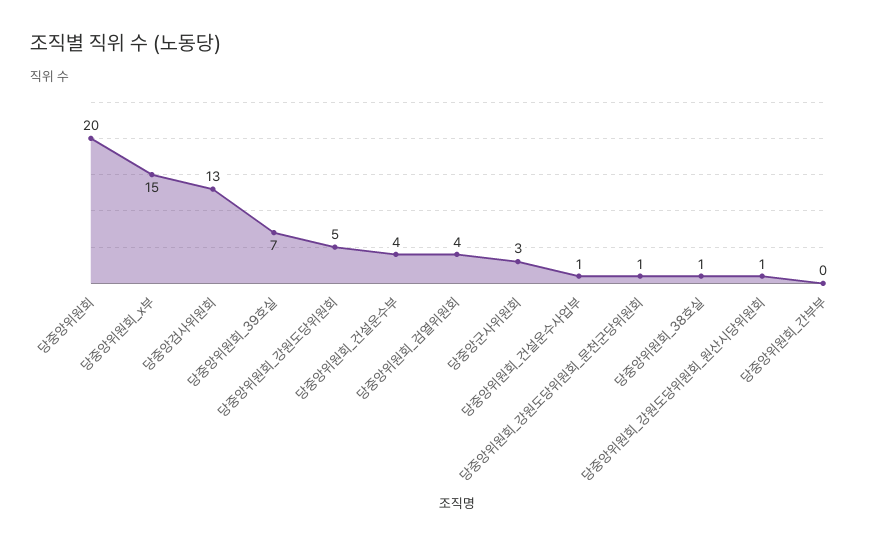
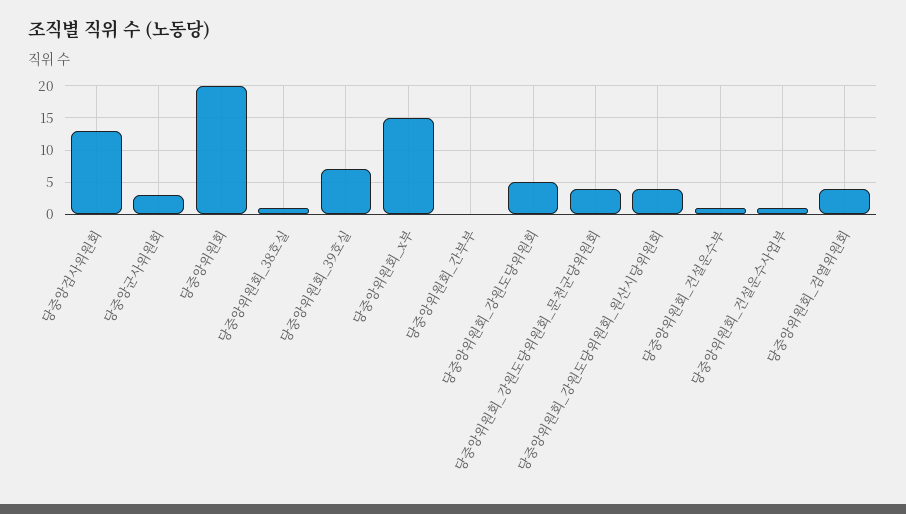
당중앙위원회_건설운수부: 4 -> 1
당중앙위원회_강원도당위원회_문천군당위원회: 1 -> 4
당중앙위원회_강원도당위원회_원산시당위원회: 1 -> 4

